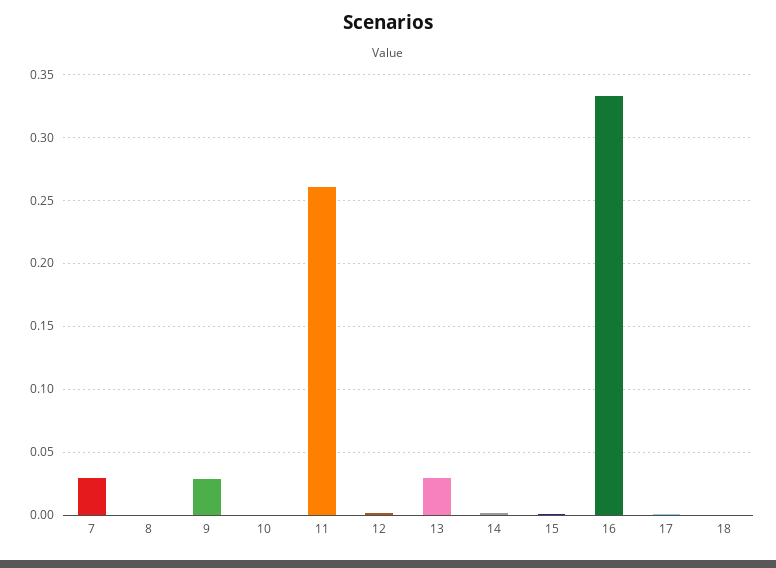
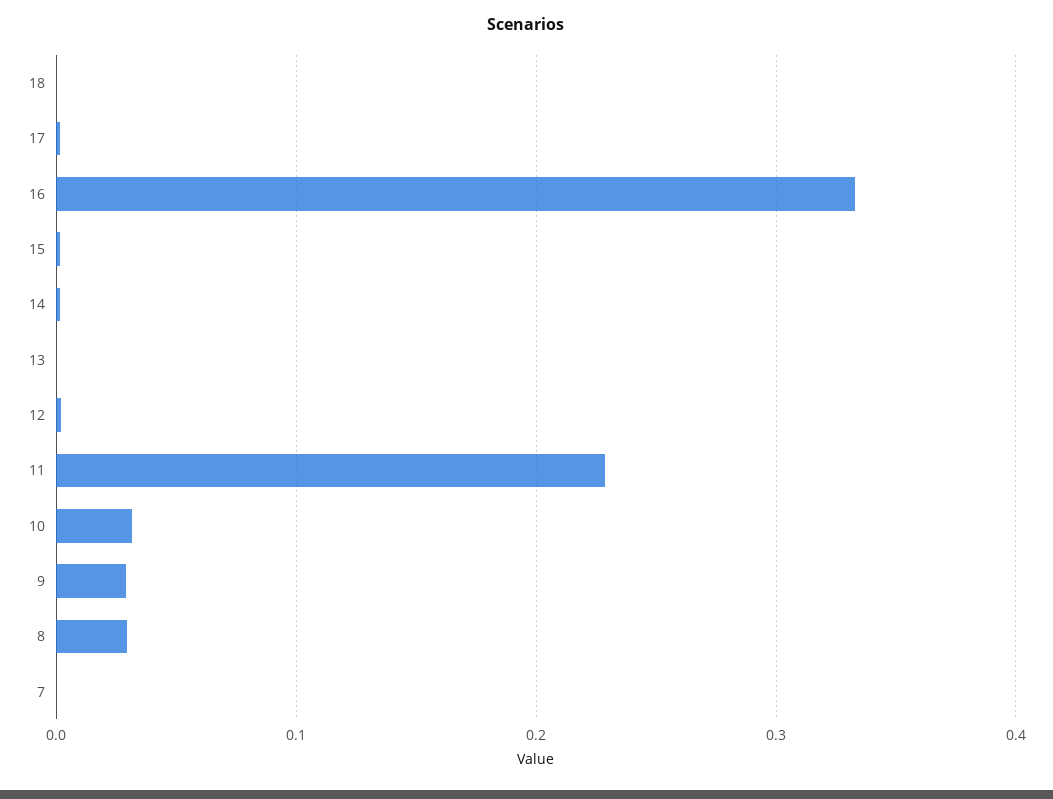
7: 0.03 -> 0
8: 0 -> 0.03
10: 0 -> 0.03
11: 0.26 -> 0.23
13: 0.03 -> 0

